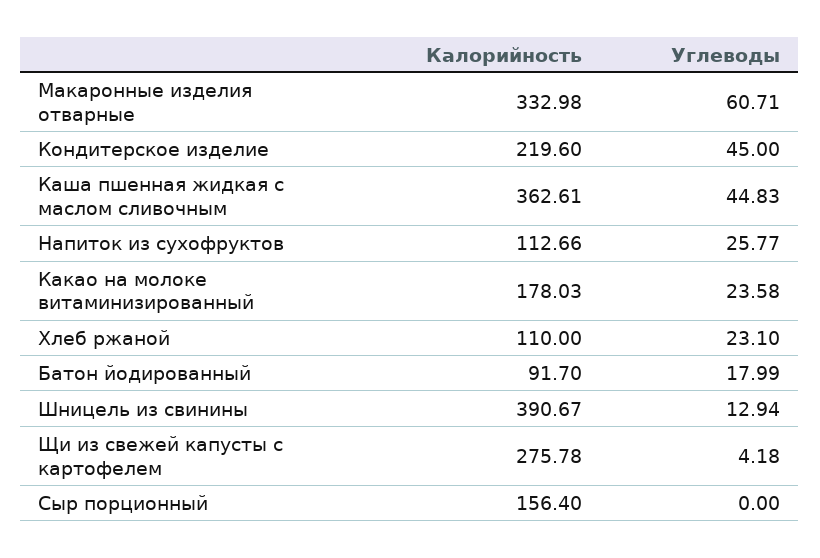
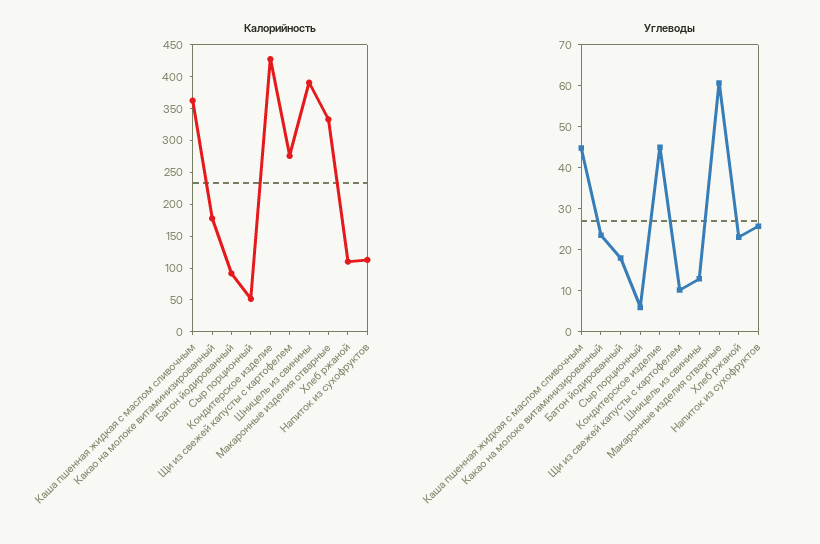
Калорийность, Кондитерское изделие: 219.6 -> 425
Углеводы, Щи из свежей капусты с картофелем: 4.18 -> 10
Калорийность, Сыр порционный: 156.4 -> 50
Углеводы, Сыр порционный: 0 -> 6

